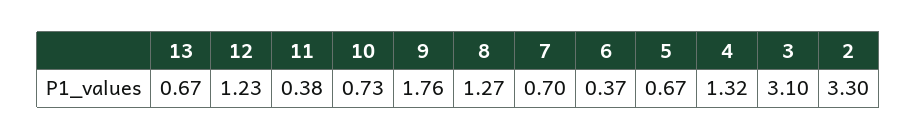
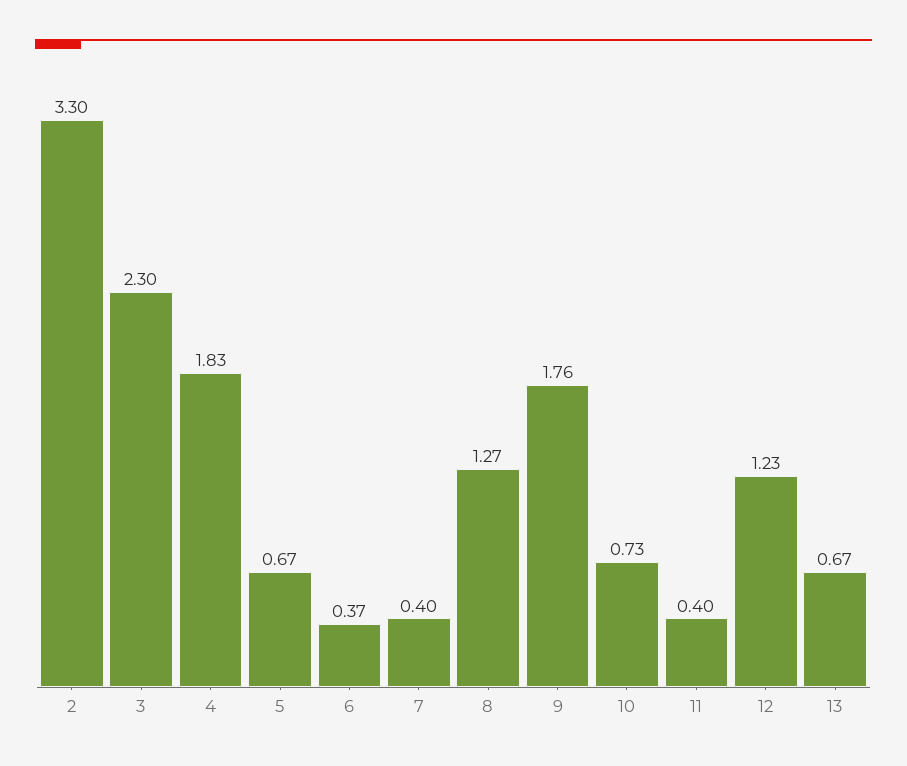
11: 0.38 -> 0.4
7: 0.7 -> 0.4
4: 1.32 -> 1.83
3: 3.1 -> 2.3

